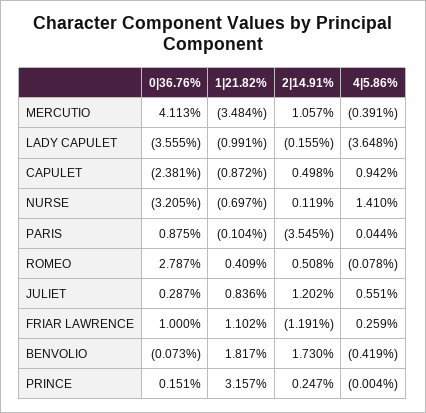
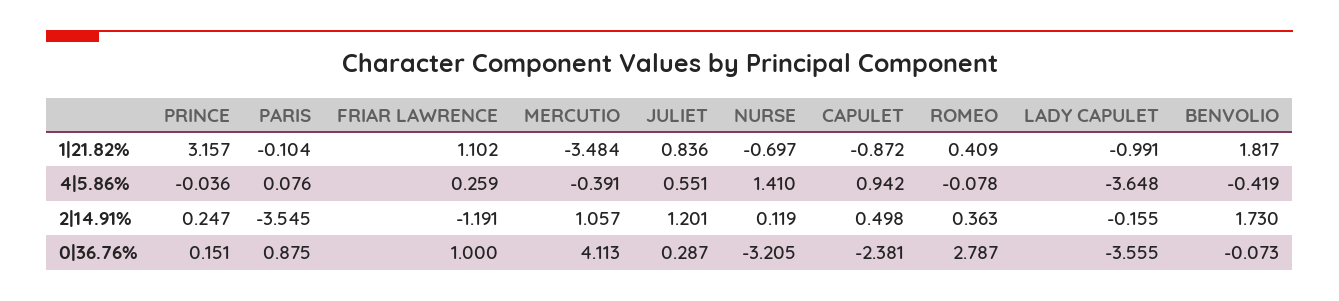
4|5.86%, PARIS: 0.044 -> 0.076
2|14.91%, ROMEO: 0.508 -> 0.363
2|14.91%, JULIET: 1.202 -> 1.201
4|5.86%, PRINCE: -0.004 -> -0.036

